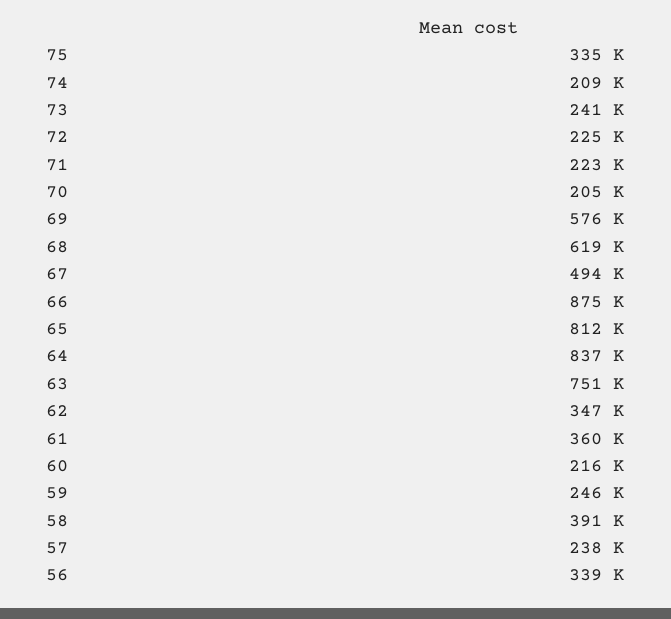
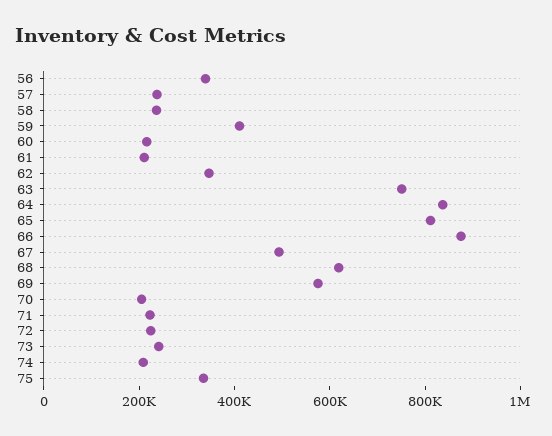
61: 360000 -> 200000
59: 246000 -> 400000
58: 391000 -> 250000

